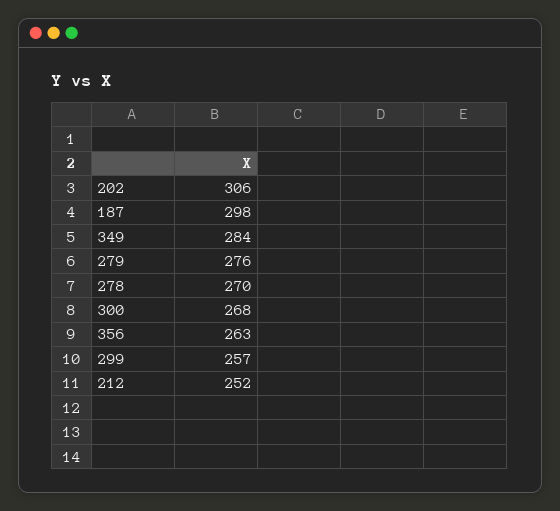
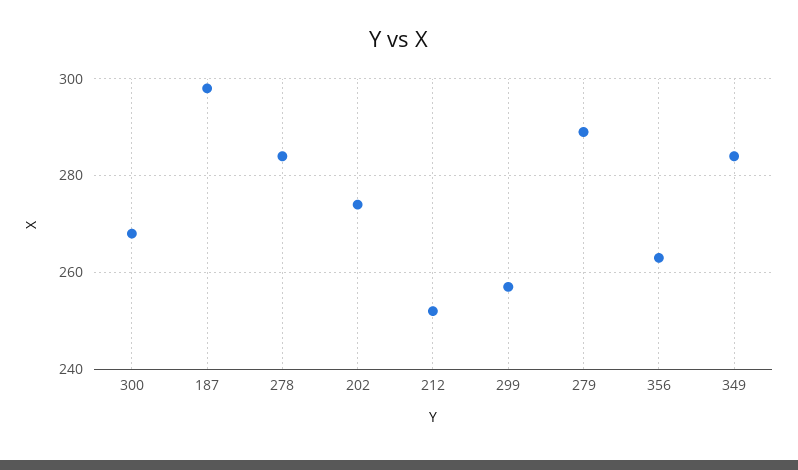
202: 306 -> 275
279: 276 -> 290
278: 270 -> 285

